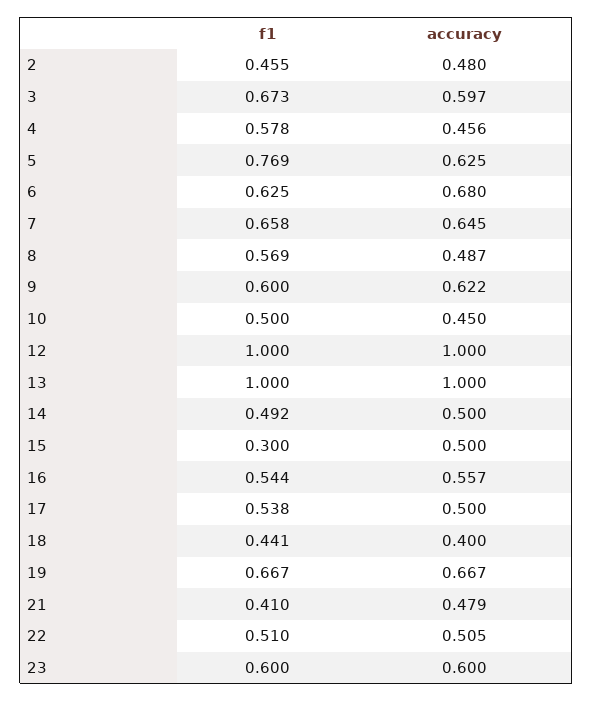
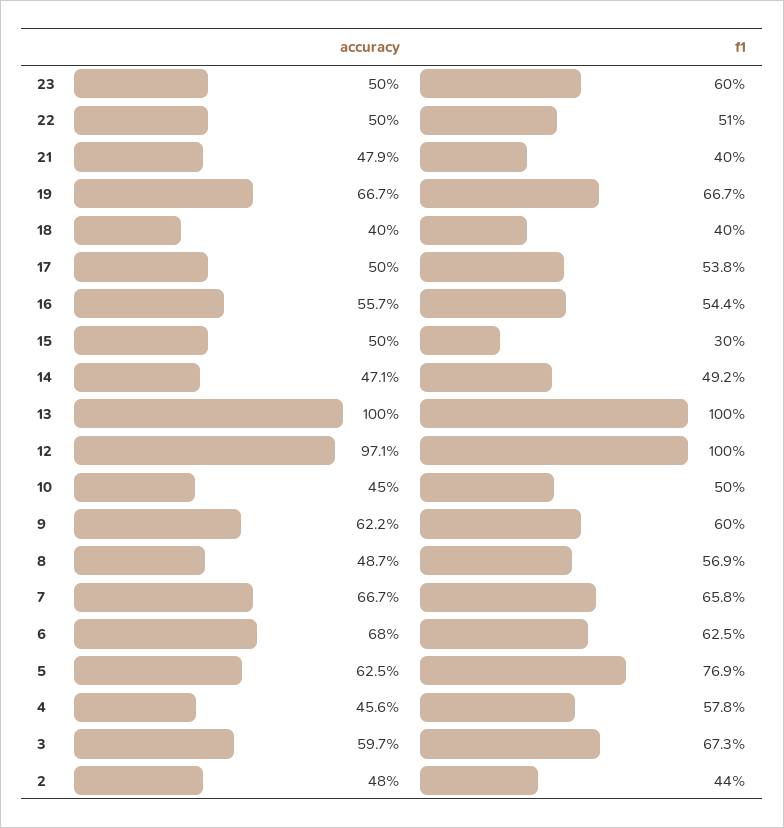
f1, 2: 0.455 -> 0.44
accuracy, 7: 0.645 -> 0.667
accuracy, 12: 1 -> 0.971
accuracy, 14: 0.5 -> 0.471
f1, 18: 0.441 -> 0.4
f1, 21: 0.41 -> 0.4
accuracy, 22: 0.505 -> 0.5
accuracy, 23: 0.6 -> 0.5

